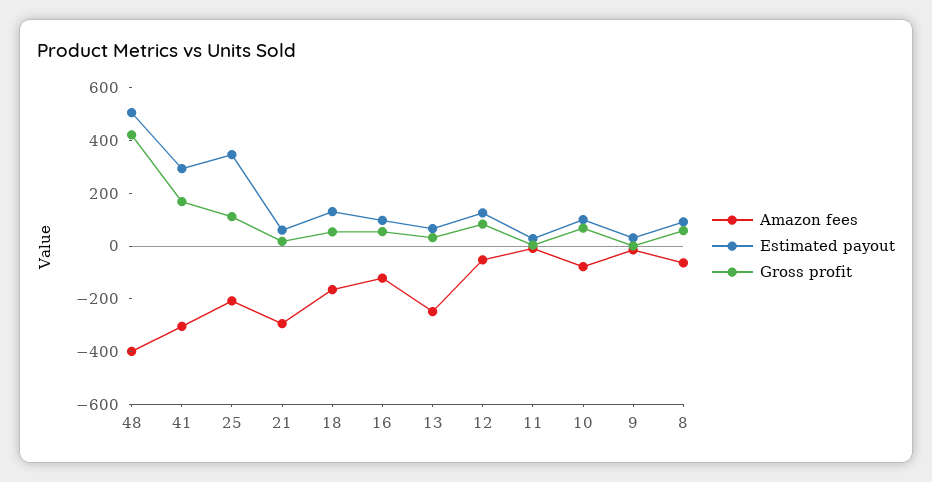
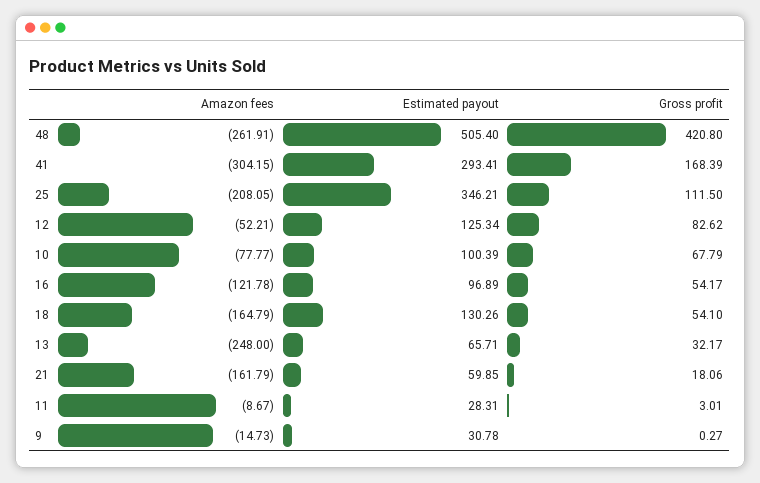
Amazon fees, 48: -400 -> -261.91
Amazon fees, 21: -300 -> -161.79
Amazon fees, 8: -50 -> none
Estimated payout, 8: 100 -> none
Gross profit, 8: 50 -> none

